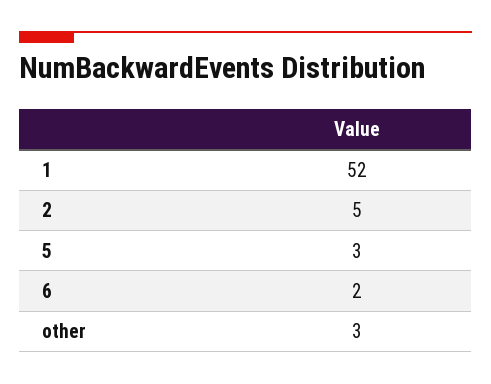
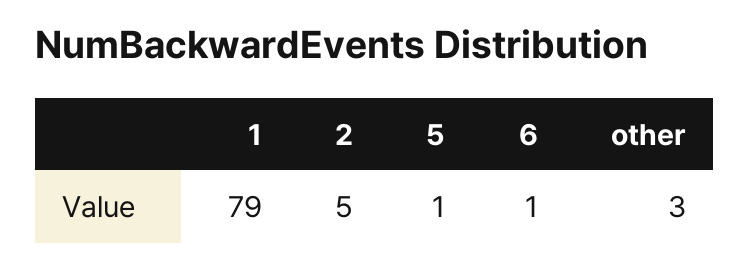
1: 52 -> 79
5: 3 -> 1
6: 2 -> 1

